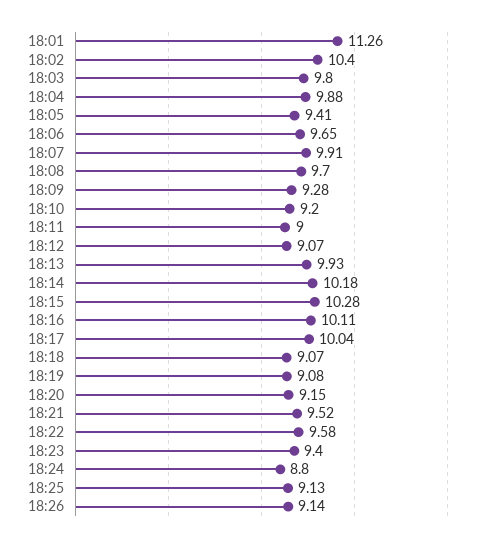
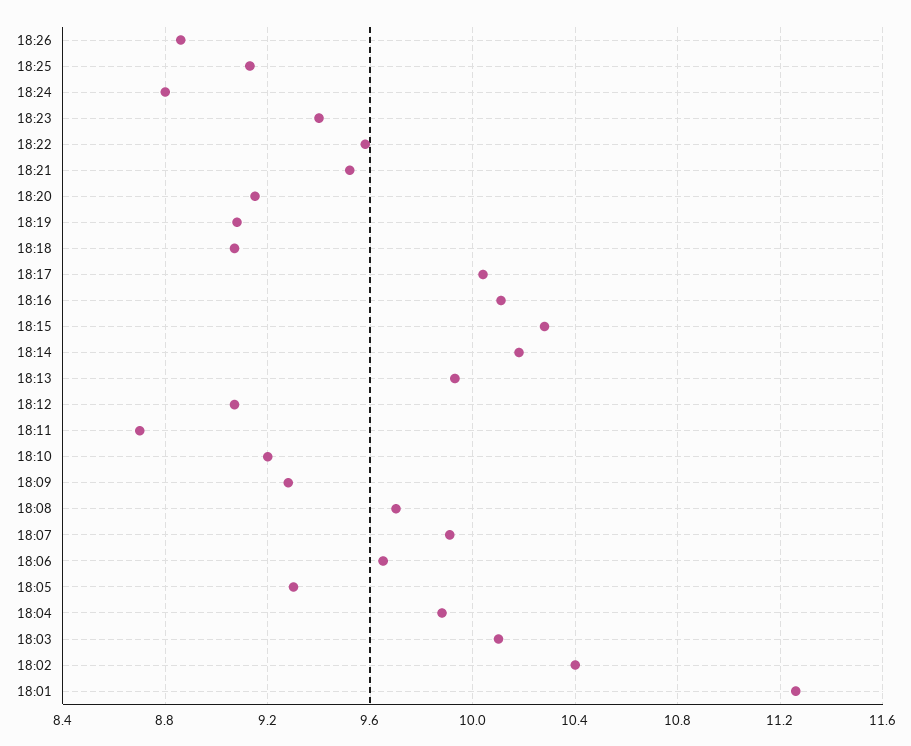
18:03: 9.8 -> 10.1
18:05: 9.41 -> 9.3
18:11: 9 -> 8.7
18:26: 9.14 -> 8.85

